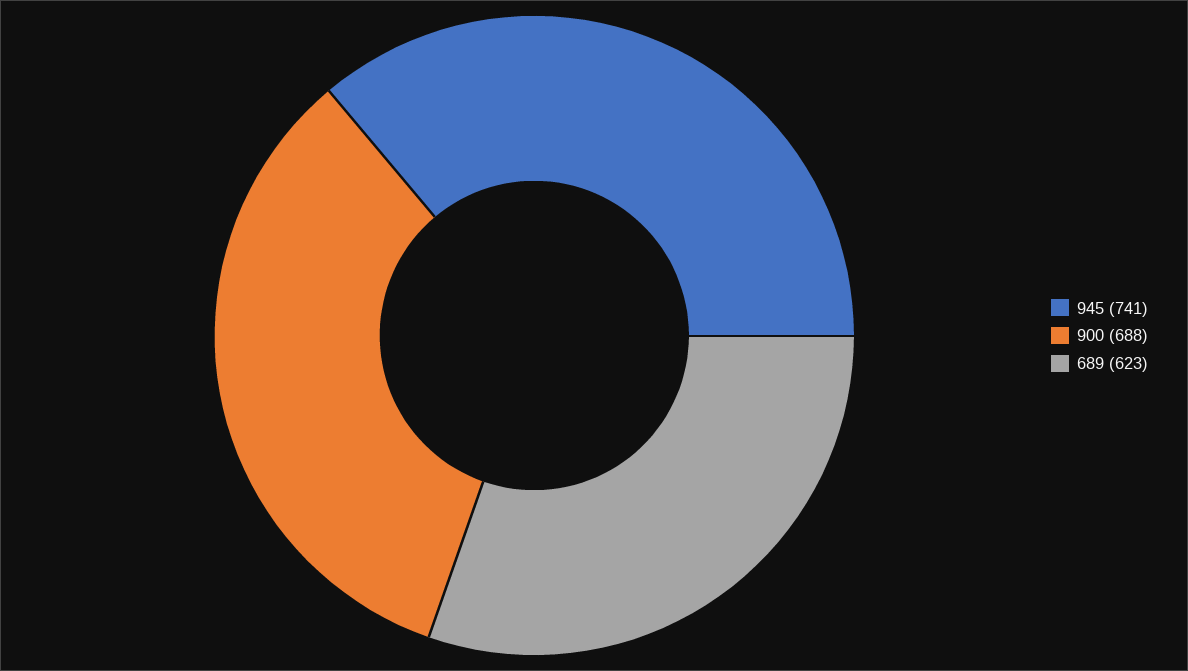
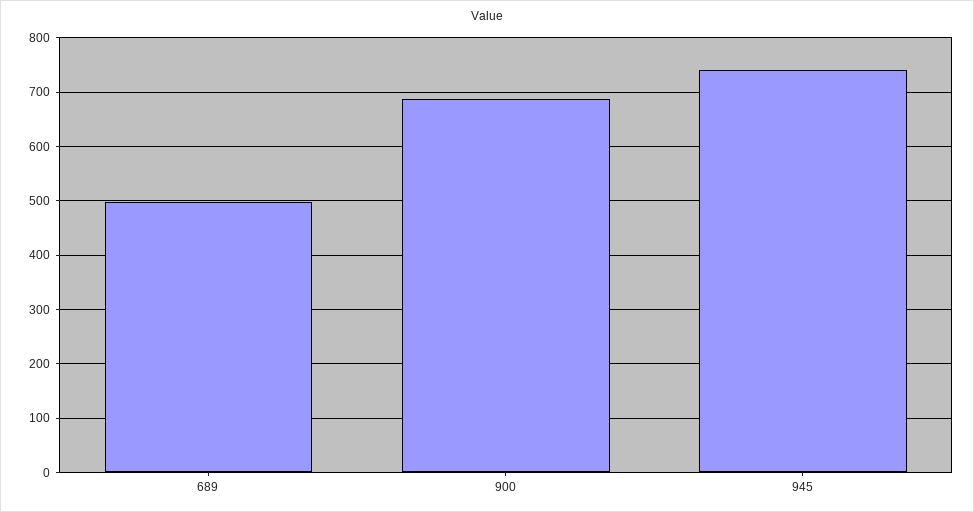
689: 623 -> 500

